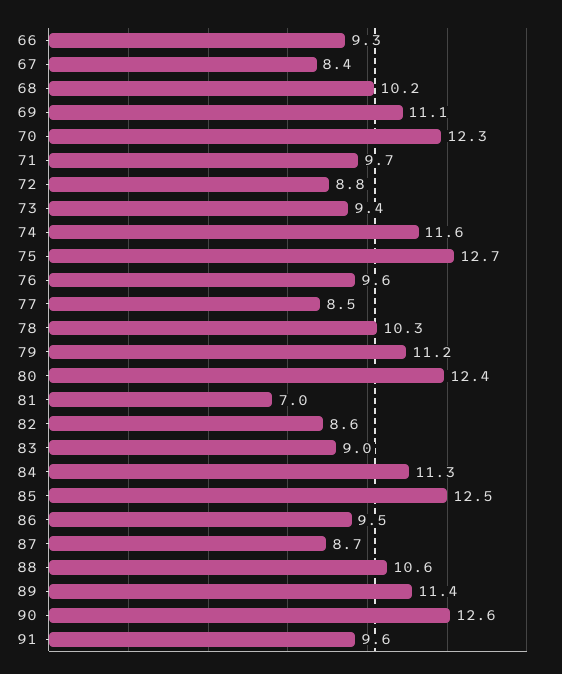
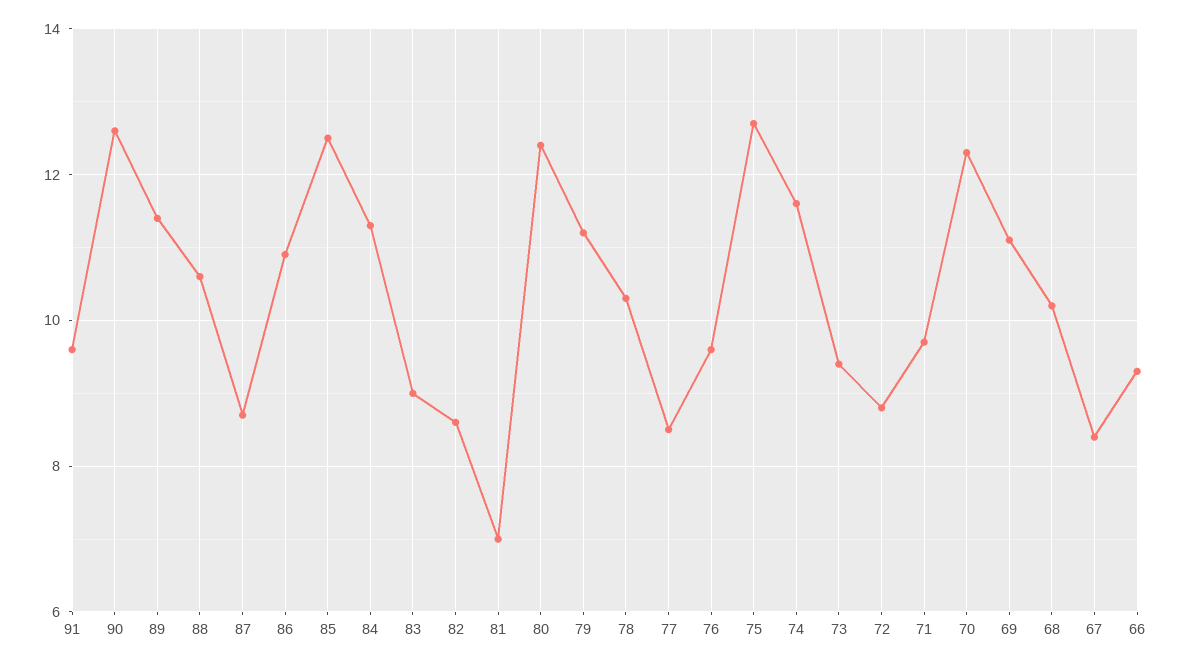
86: 9.5 -> 11

